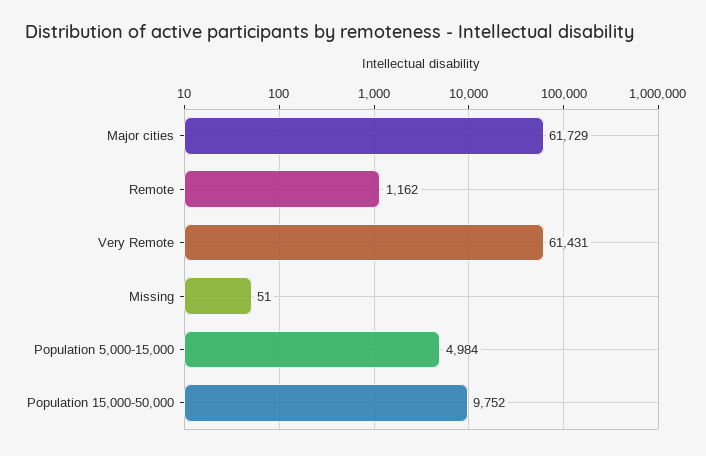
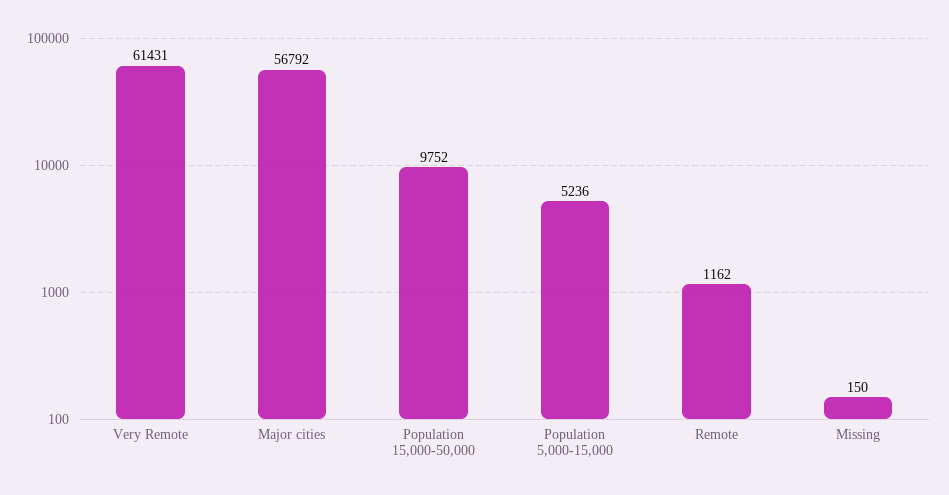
Major cities: 61729 -> 56792
Missing: 51 -> 150
Population 5,000-15,000: 4984 -> 5236

